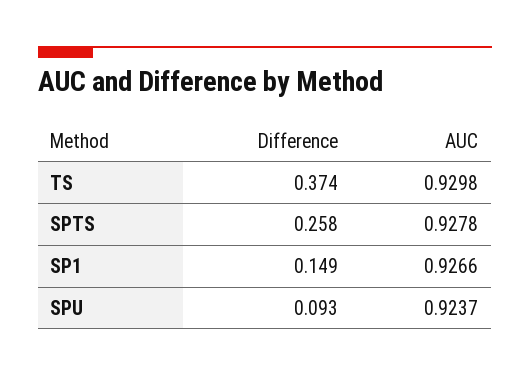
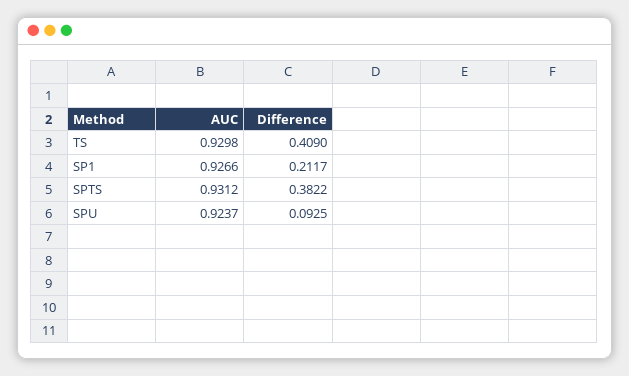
Difference, TS: 0.374 -> 0.409
Difference, SPTS: 0.258 -> 0.3822
AUC, SPTS: 0.9278 -> 0.9312
Difference, SP1: 0.149 -> 0.2117

